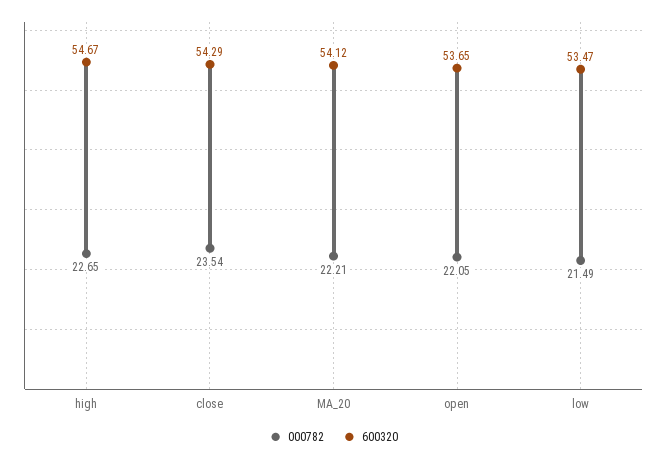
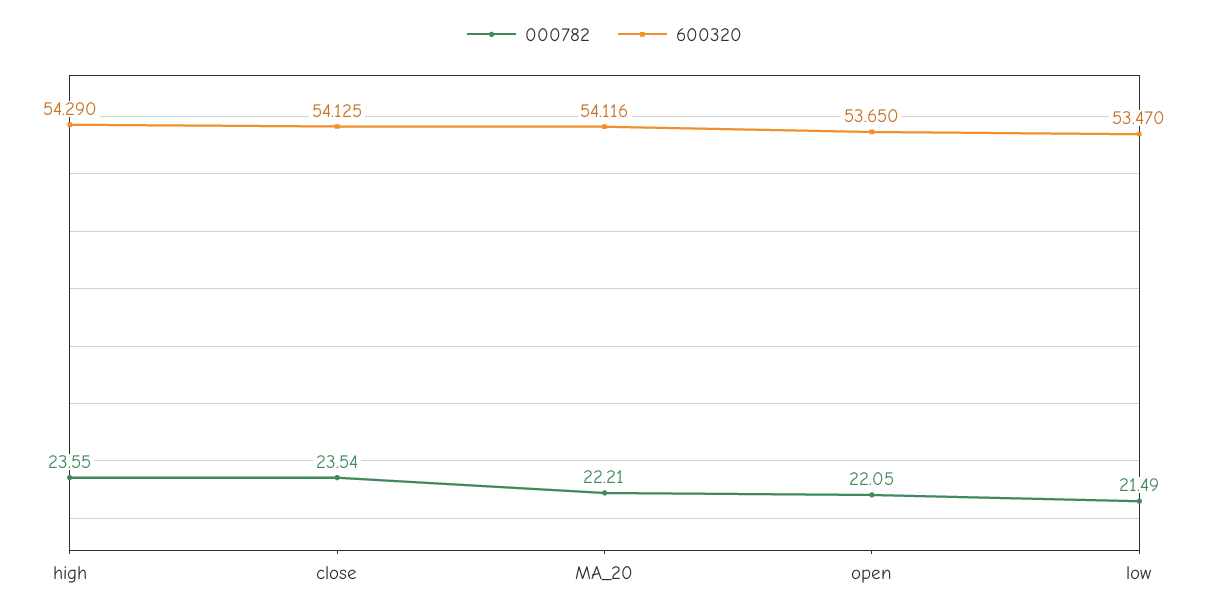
000782, high: 22.65 -> 23.55
600320, high: 54.67 -> 54.29
600320, close: 54.29 -> 54.125

